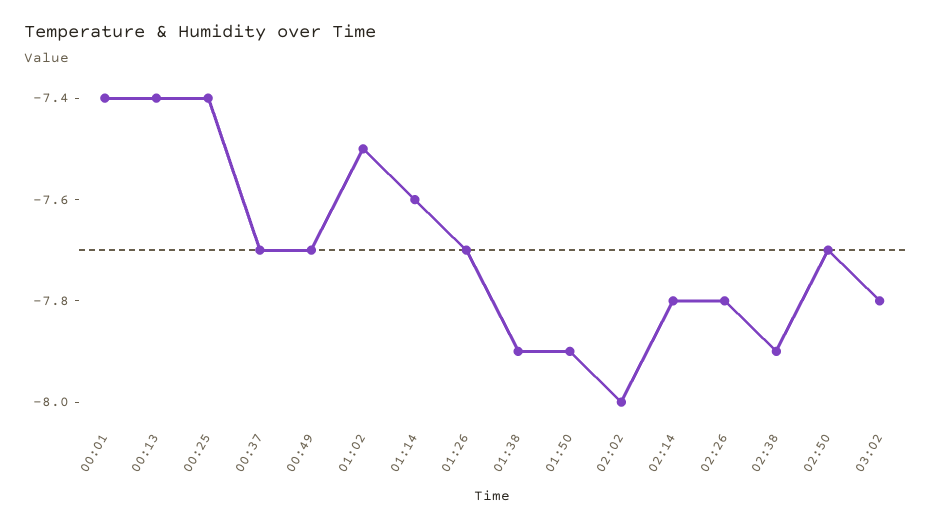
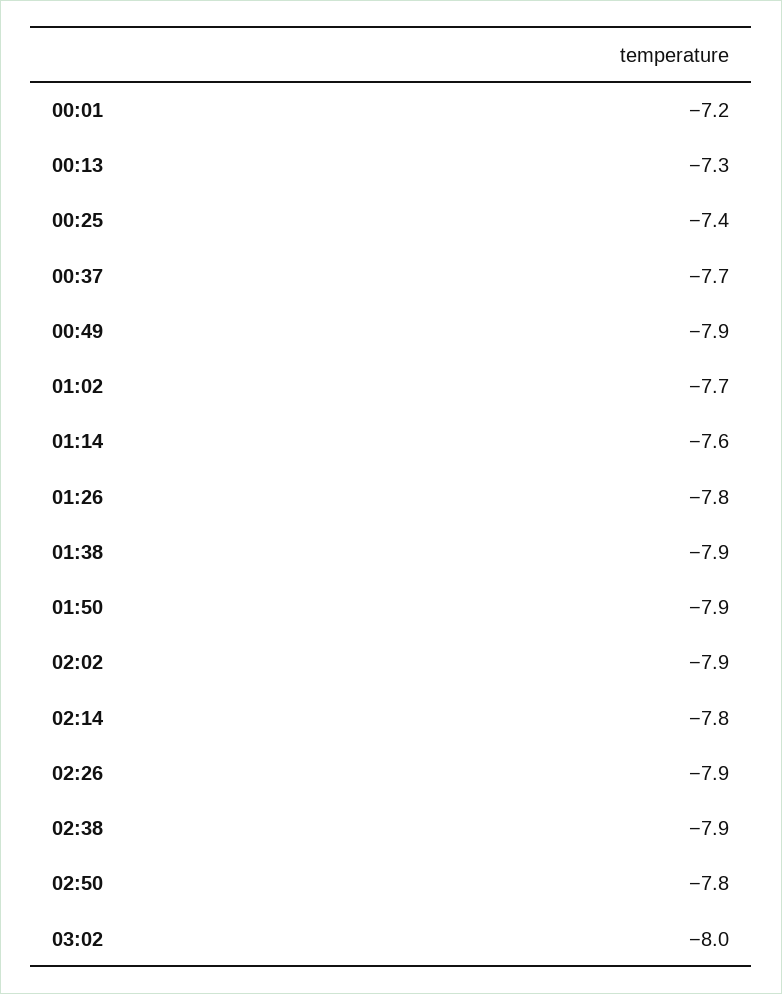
00:01: -7.4 -> -7.2
00:13: -7.4 -> -7.3
00:49: -7.7 -> -7.9
01:02: -7.5 -> -7.7
01:26: -7.7 -> -7.8
02:02: -8 -> -7.9
02:26: -7.8 -> -7.9
02:50: -7.7 -> -7.8
03:02: -7.8 -> -8

